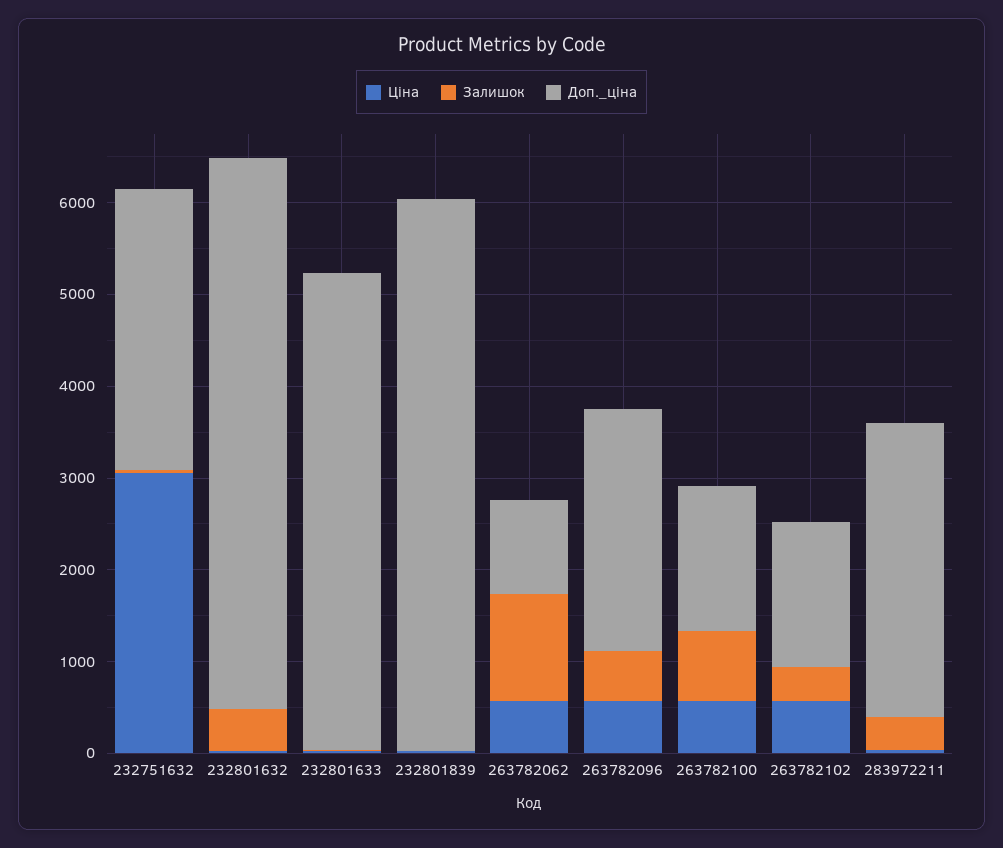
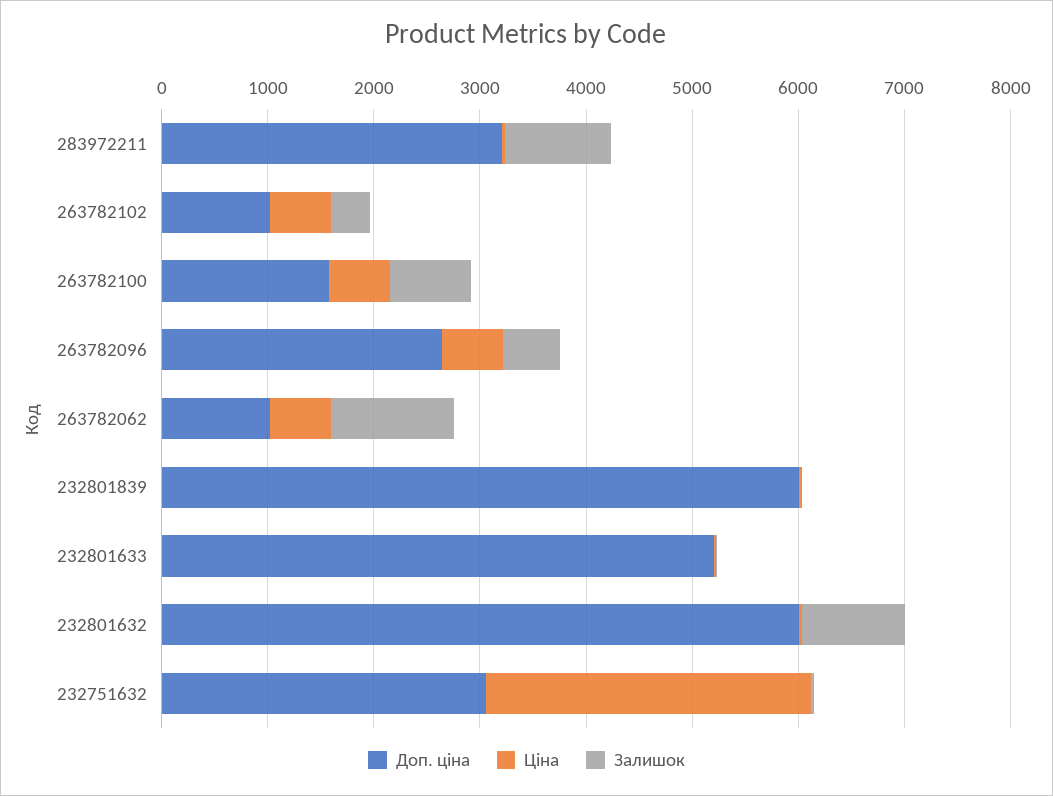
Залишок, 232801632: 400 -> 1000
Доп._ціна, 263782102: 1600 -> 1000
Залишок, 283972211: 400 -> 1000

